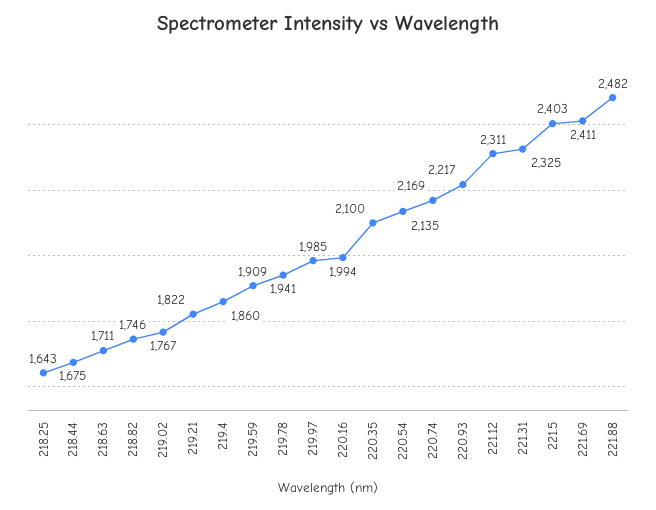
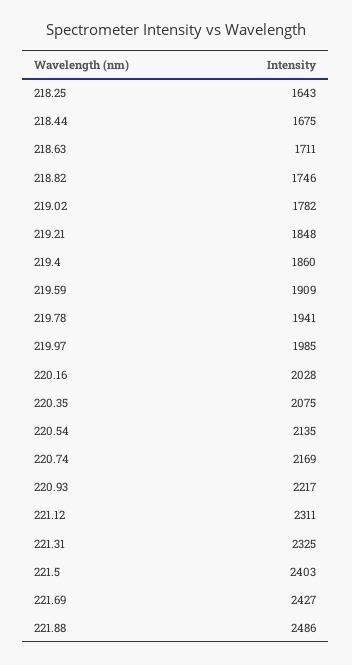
219.02: 1767 -> 1782
219.21: 1822 -> 1848
220.16: 1994 -> 2028
220.35: 2100 -> 2075
221.69: 2411 -> 2427
221.88: 2482 -> 2486

